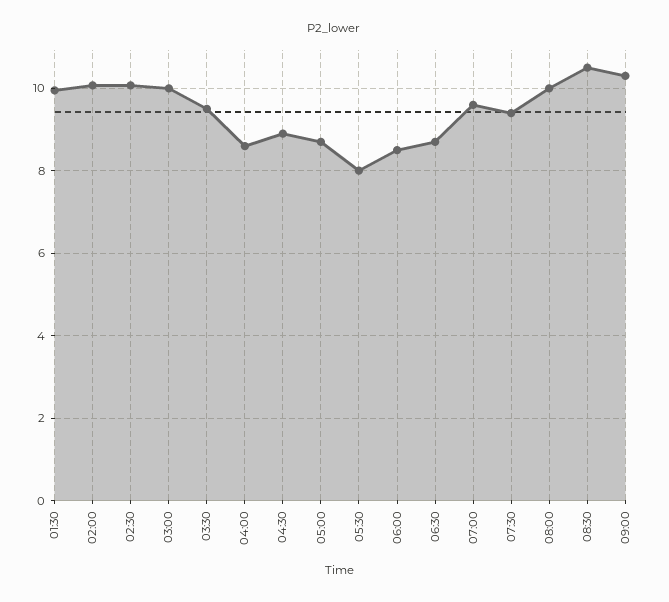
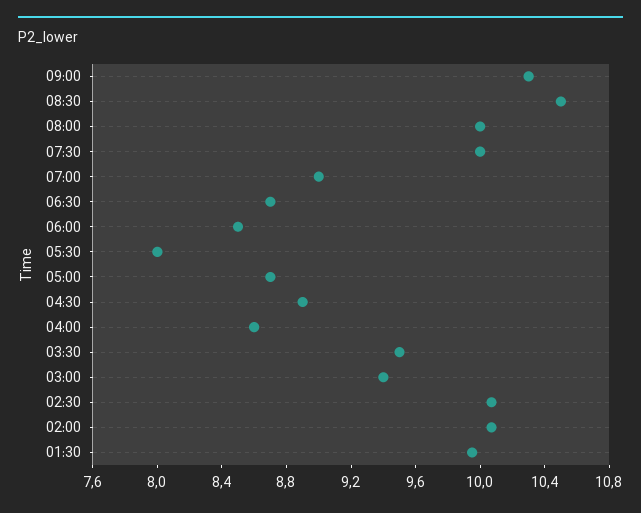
03:00: 10 -> 9.4
07:00: 9.6 -> 9
07:30: 9.4 -> 10

